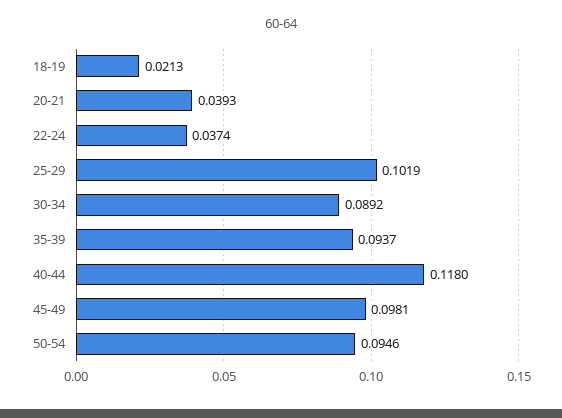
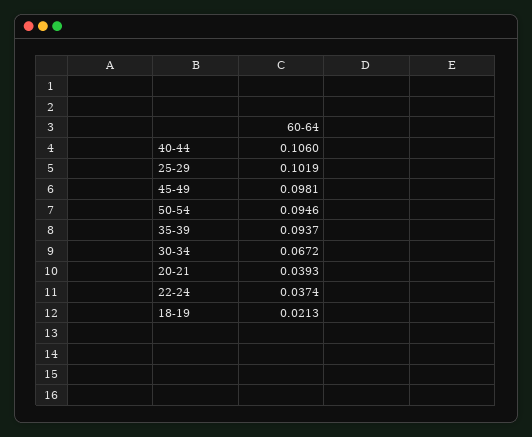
30-34: 0.0892 -> 0.0672
40-44: 0.118 -> 0.106

